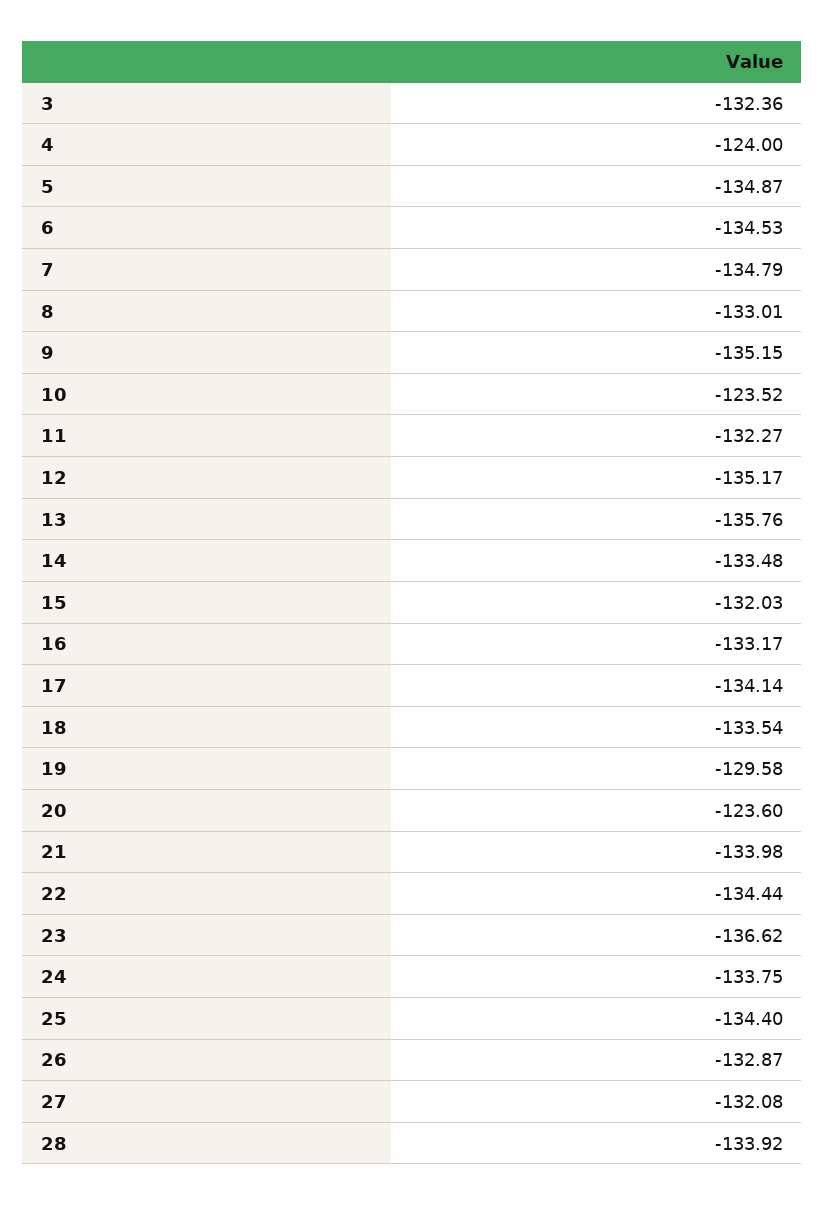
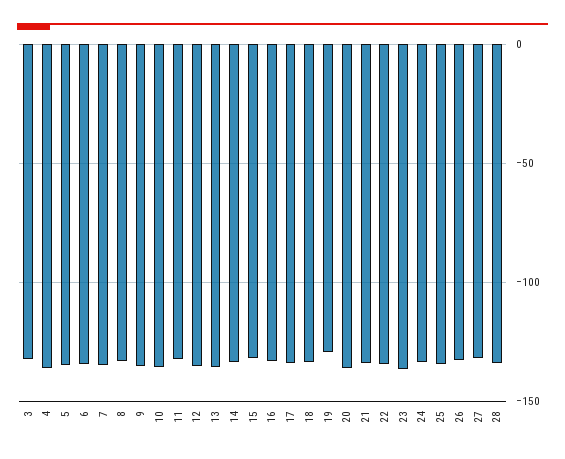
4: -124 -> -135
10: -123.52 -> -135
20: -123.6 -> -135

